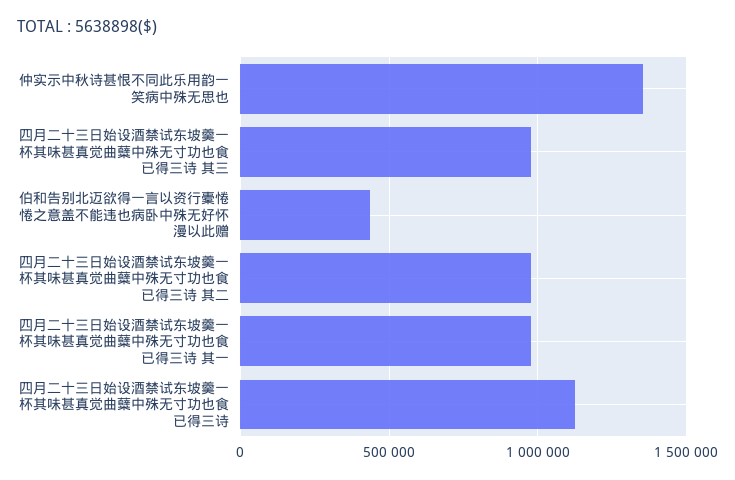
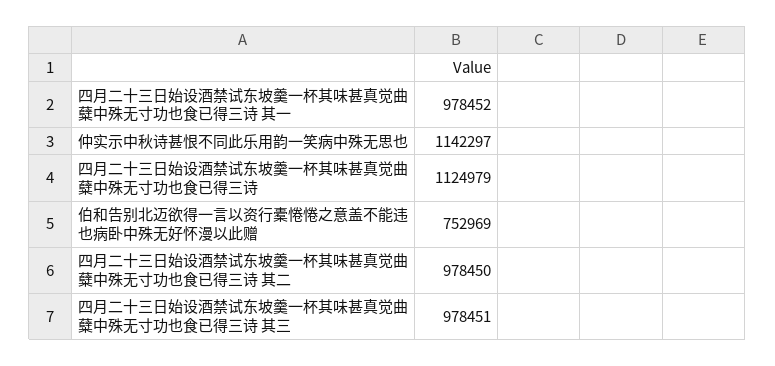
仲实示中秋诗甚恨不同此乐用韵一笑病中殊无思也: 1350000 -> 1142297
伯和告别北迈欲得一言以资行橐惓惓之意盖不能违也病卧中殊无好怀漫以此赠: 450000 -> 752969

